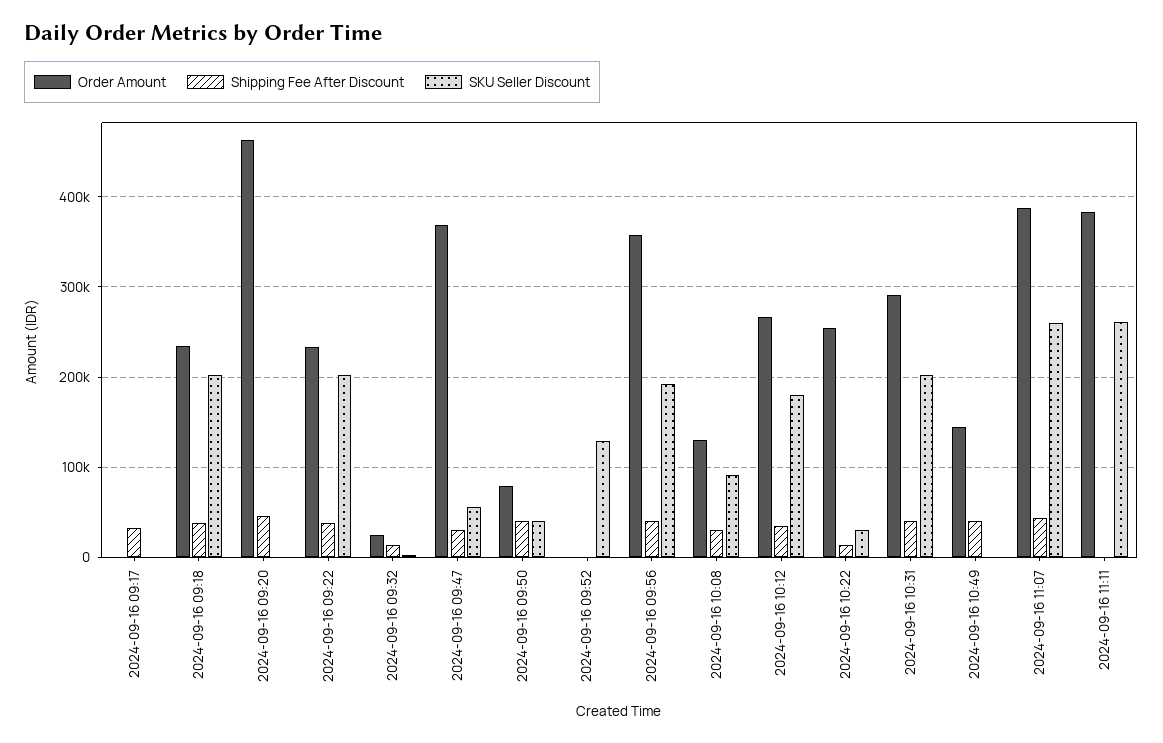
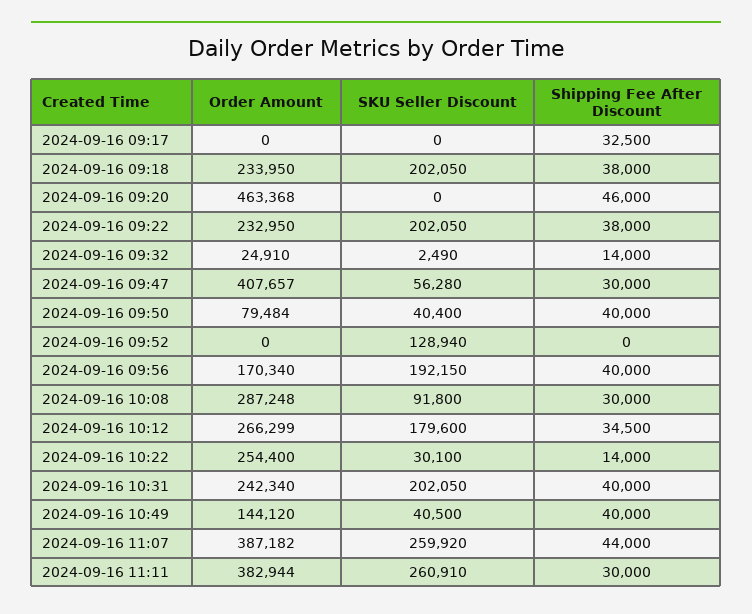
Order Amount, 2024-09-16 09:47: 370000 -> 407657
Order Amount, 2024-09-16 09:56: 360000 -> 170340
Order Amount, 2024-09-16 10:08: 130000 -> 287248
Order Amount, 2024-09-16 10:31: 290000 -> 242340
SKU Seller Discount, 2024-09-16 10:49: 0 -> 40500
Shipping Fee After Discount, 2024-09-16 11:11: 0 -> 30000

